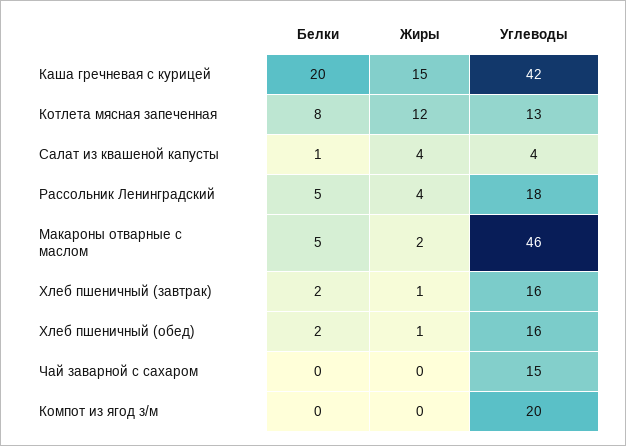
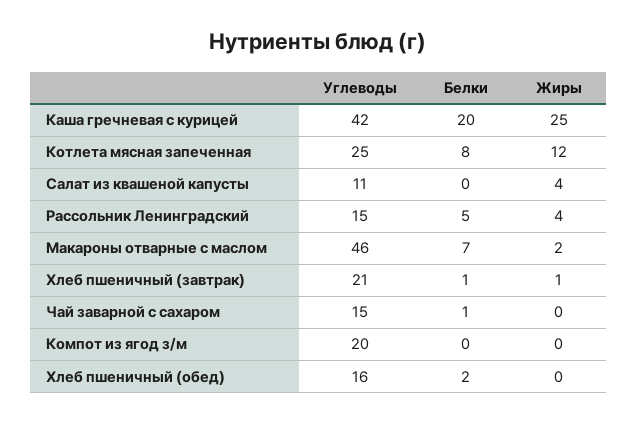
Жиры, Каша гречневая с курицей: 15 -> 25
Углеводы, Котлета мясная запеченная: 13 -> 25
Белки, Салат из квашеной капусты: 1 -> 0
Углеводы, Салат из квашеной капусты: 4 -> 11
Углеводы, Рассольник Ленинградский: 18 -> 15
Белки, Макароны отварные с маслом: 5 -> 7
Белки, Хлеб пшеничный (завтрак): 2 -> 1
Углеводы, Хлеб пшеничный (завтрак): 16 -> 21
Жиры, Хлеб пшеничный (обед): 1 -> 0
Белки, Чай заварной с сахаром: 0 -> 1

